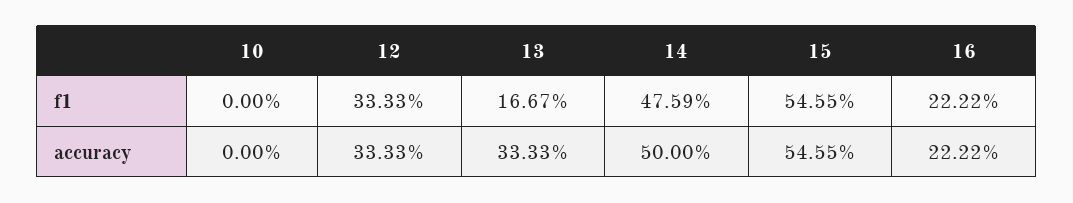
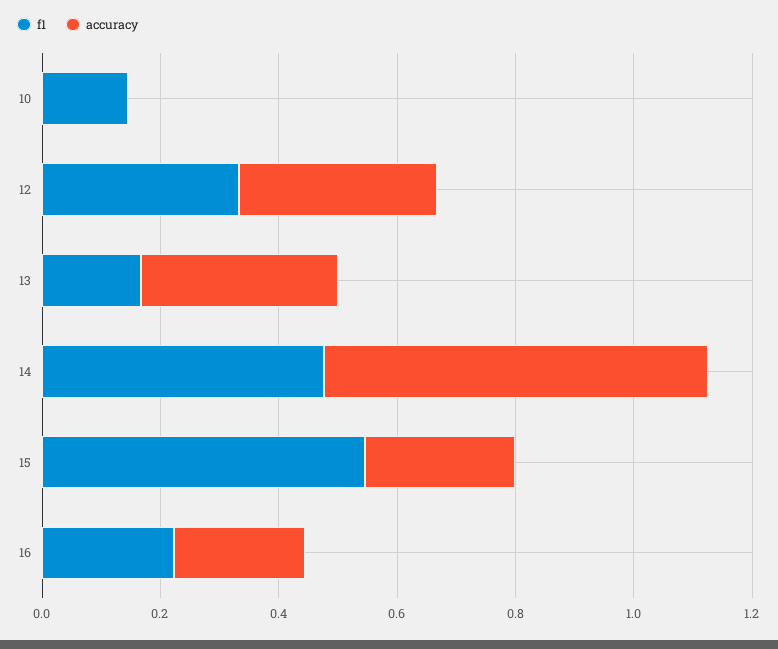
f1, 10: 0 -> 0.15
accuracy, 14: 0.5 -> 0.65
accuracy, 15: 0.5455 -> 0.25

